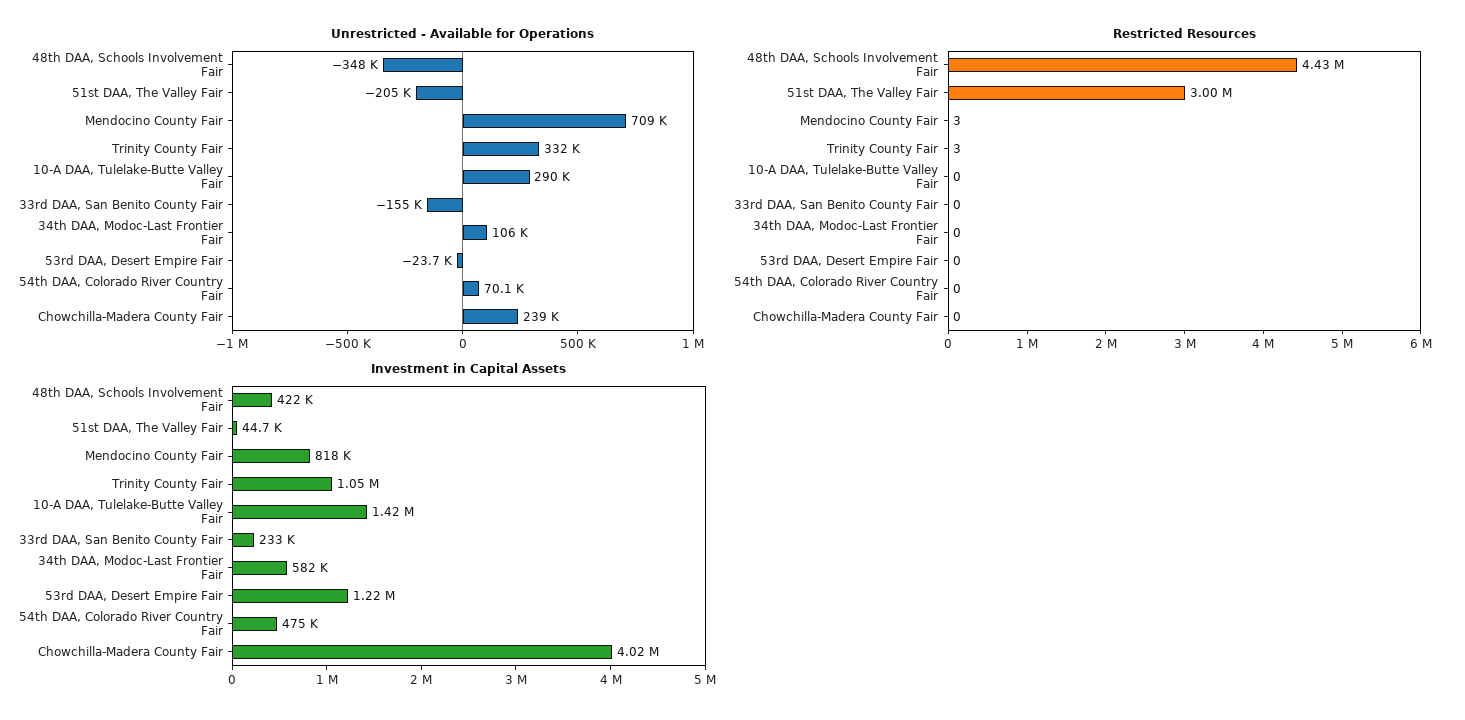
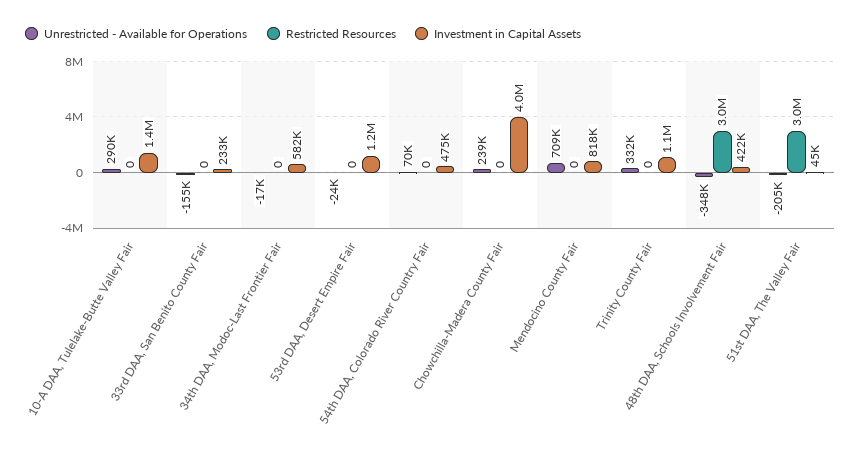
Unrestricted - Available for Operations, 34th DAA, Modoc-Last Frontier Fair: 106000 -> -17000
Restricted Resources, 48th DAA, Schools Involvement Fair: 4430000 -> 3000000
Restricted Resources, Mendocino County Fair: 3 -> 0
Restricted Resources, Trinity County Fair: 3 -> 0

